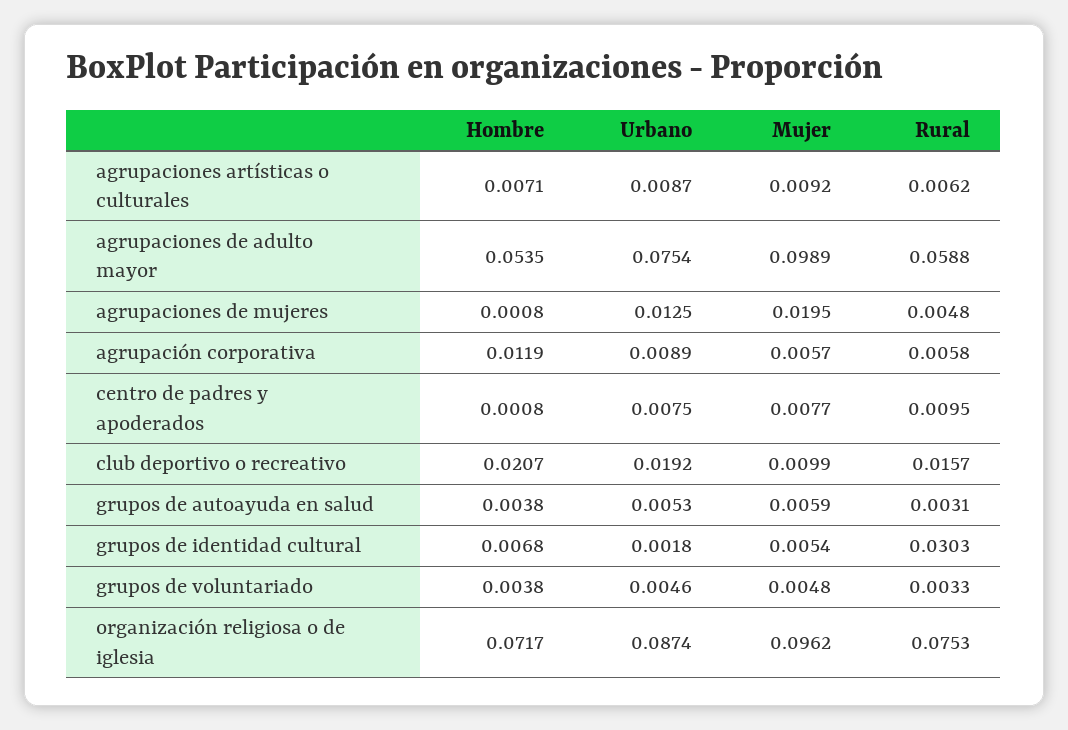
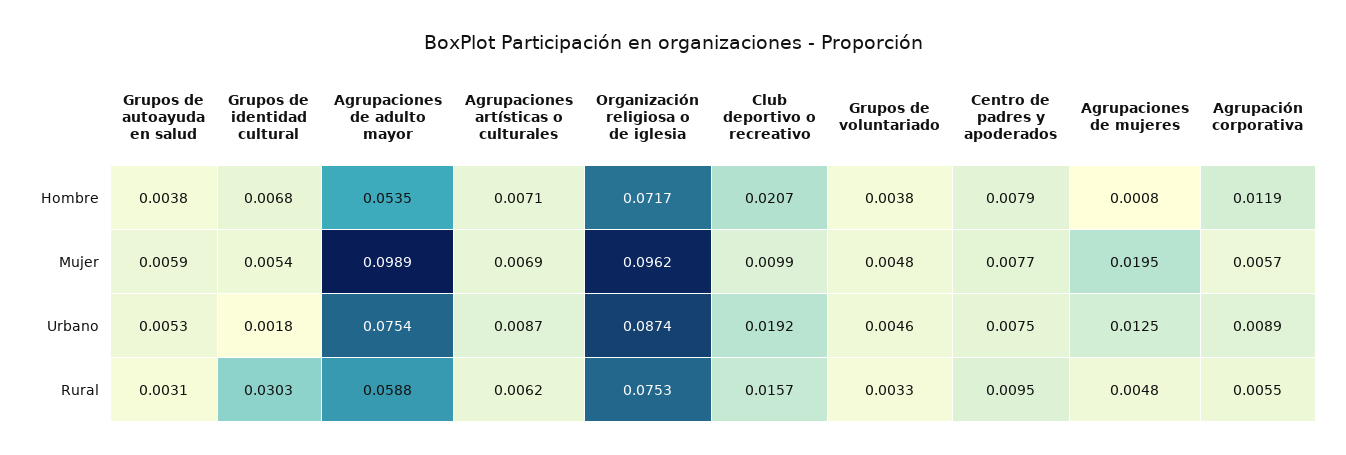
Mujer, agrupaciones artísticas o culturales: 0.0092 -> 0.0069
Rural, agrupación corporativa: 0.0058 -> 0.0055
Hombre, centro de padres y apoderados: 0.0008 -> 0.0079

